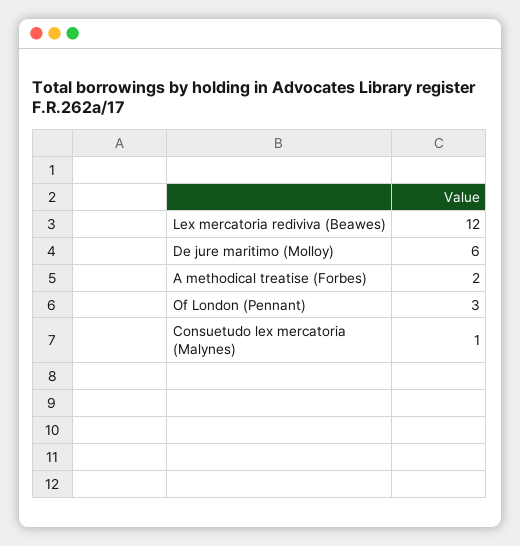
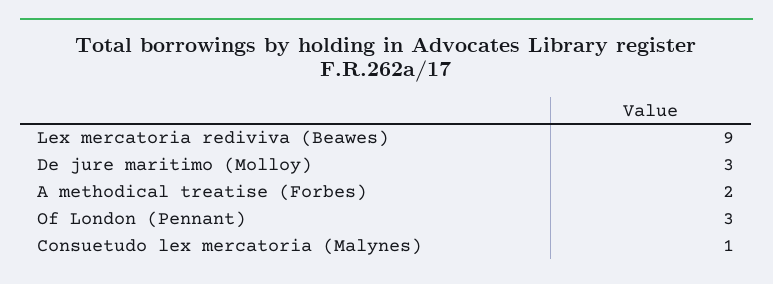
Lex mercatoria rediviva (Beawes): 12 -> 9
De jure maritimo (Molloy): 6 -> 3

